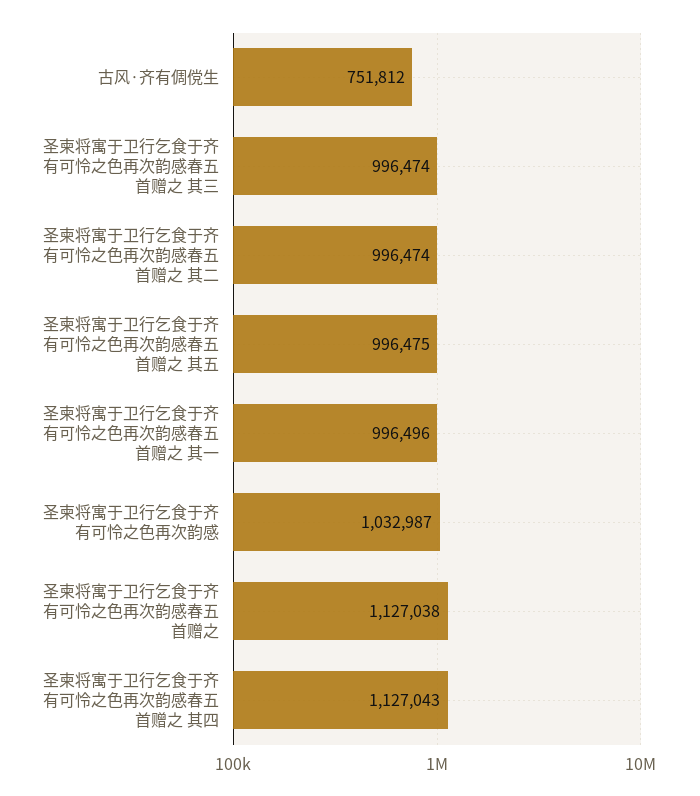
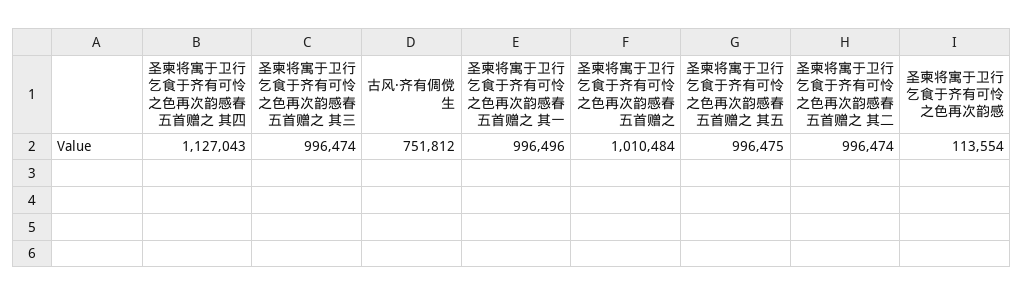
圣柬将寓于卫行乞食于齐有可怜之色再次韵感: 1032987 -> 113554
圣柬将寓于卫行乞食于齐有可怜之色再次韵感春五首赠之: 1127038 -> 1010484

